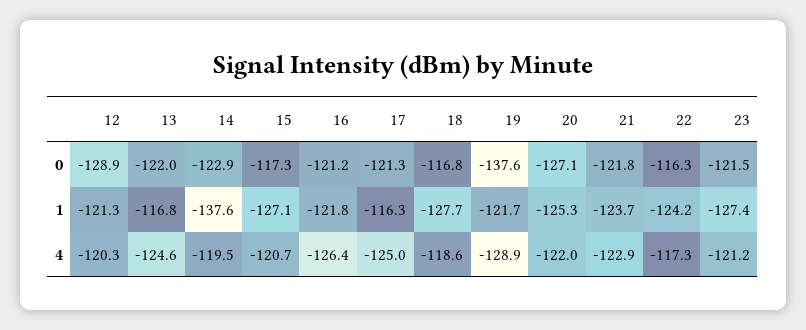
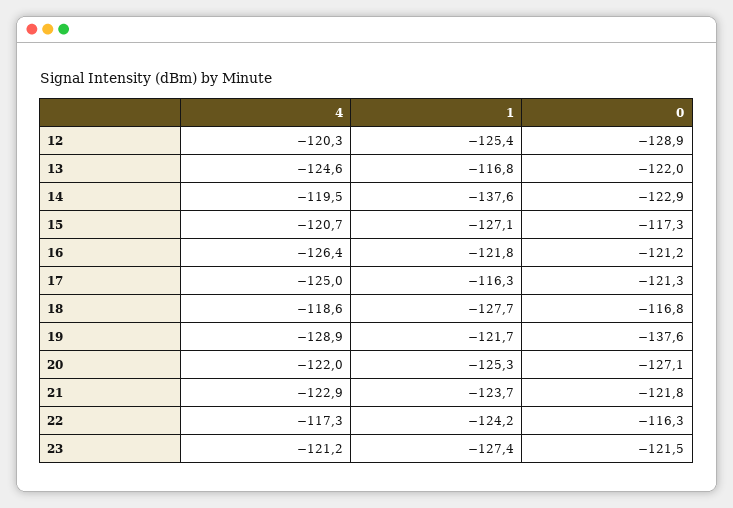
12, 1: -121.3 -> -125.4

